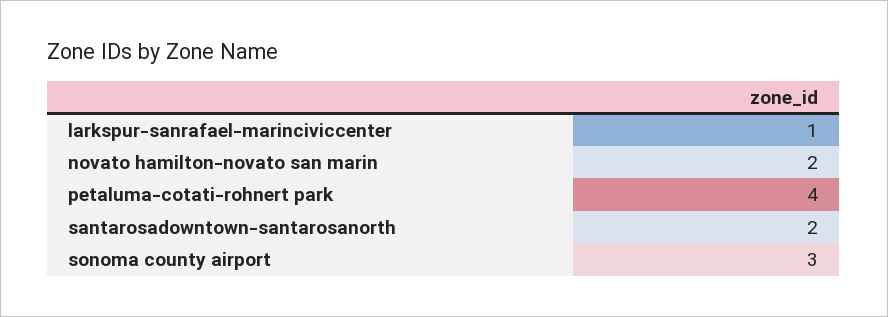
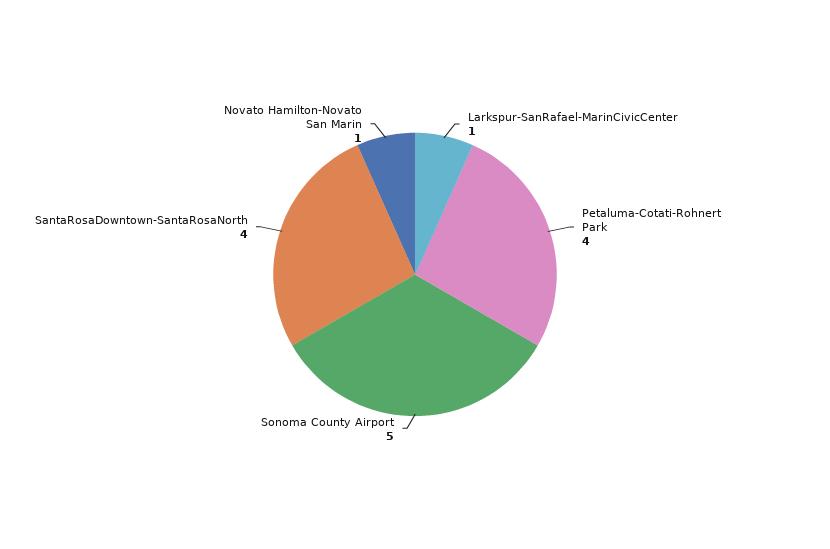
novato hamilton-novato san marin: 2 -> 1
santarosadowntown-santarosanorth: 2 -> 4
sonoma county airport: 3 -> 5

